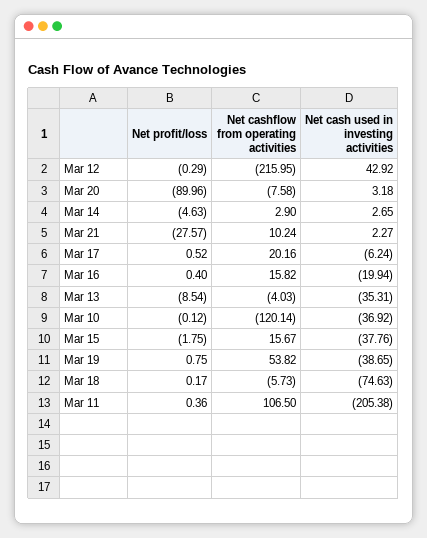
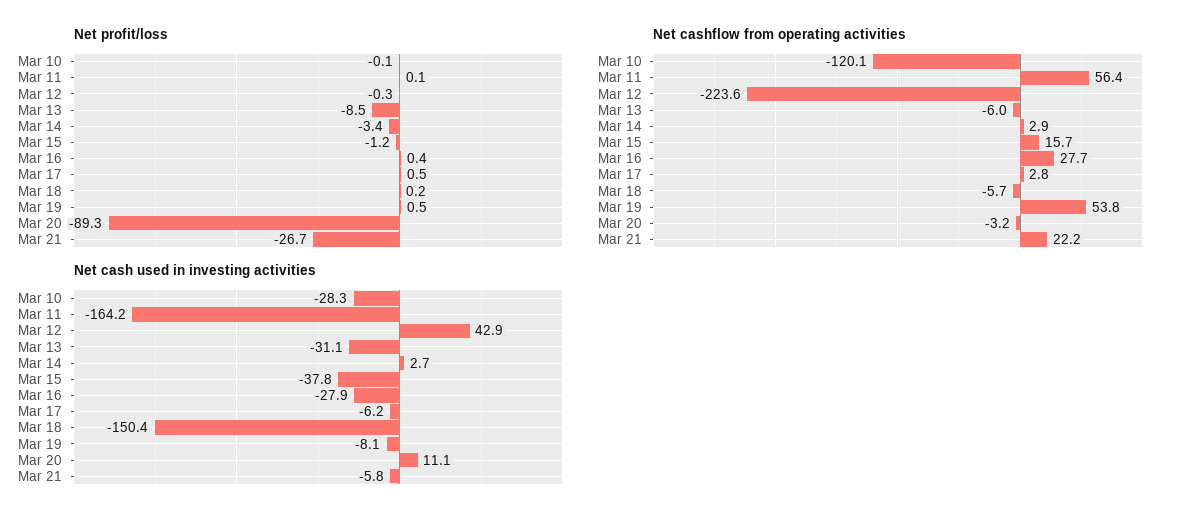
Net cashflow from operating activities, Mar 12: -215.95 -> -223.6
Net profit/loss, Mar 20: -89.96 -> -89.3
Net cashflow from operating activities, Mar 20: -7.58 -> -3.2
Net cash used in investing activities, Mar 20: 3.18 -> 11.1
Net profit/loss, Mar 14: -4.63 -> -3.4
Net profit/loss, Mar 21: -27.57 -> -26.7
Net cashflow from operating activities, Mar 21: 10.24 -> 22.2
Net cash used in investing activities, Mar 21: 2.27 -> -5.8
Net cashflow from operating activities, Mar 17: 20.16 -> 2.8
Net cashflow from operating activities, Mar 16: 15.82 -> 27.7
Net cash used in investing activities, Mar 16: -19.94 -> -27.9
Net cashflow from operating activities, Mar 13: -4.03 -> -6
Net cash used in investing activities, Mar 13: -35.31 -> -31.1
Net cash used in investing activities, Mar 10: -36.92 -> -28.3
Net profit/loss, Mar 15: -1.75 -> -1.2
Net profit/loss, Mar 19: 0.75 -> 0.5
Net cash used in investing activities, Mar 19: -38.65 -> -8.1
Net cash used in investing activities, Mar 18: -74.63 -> -150.4
Net profit/loss, Mar 11: 0.36 -> 0.1
Net cashflow from operating activities, Mar 11: 106.5 -> 56.4
Net cash used in investing activities, Mar 11: -205.38 -> -164.2

